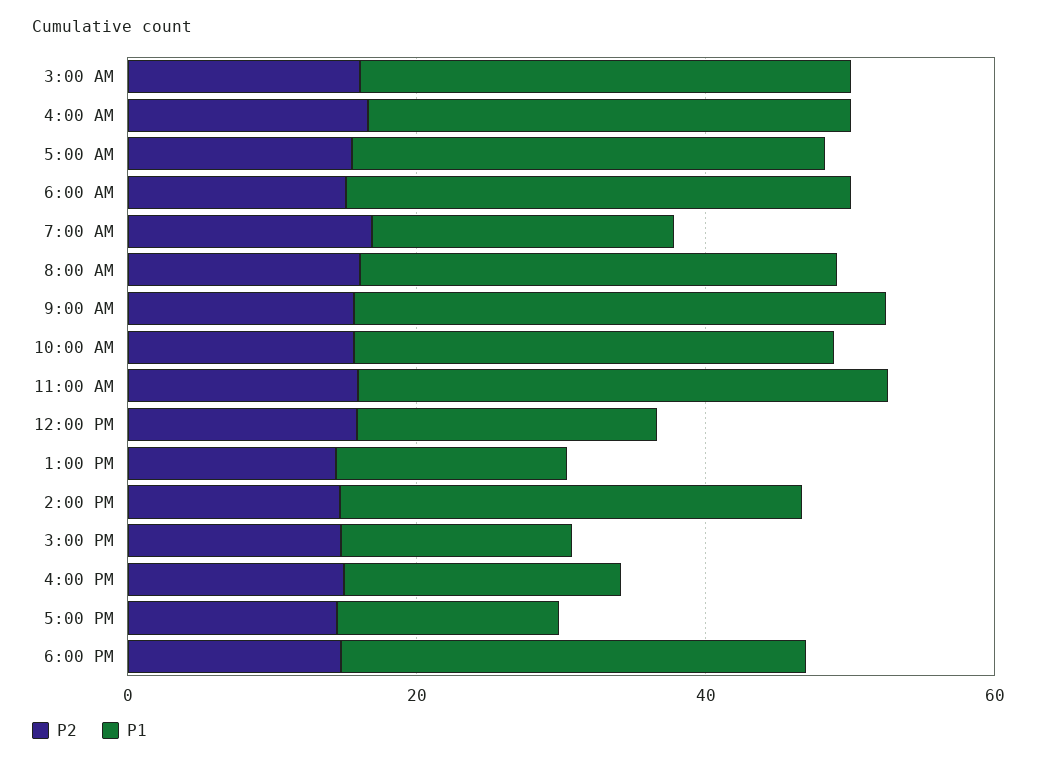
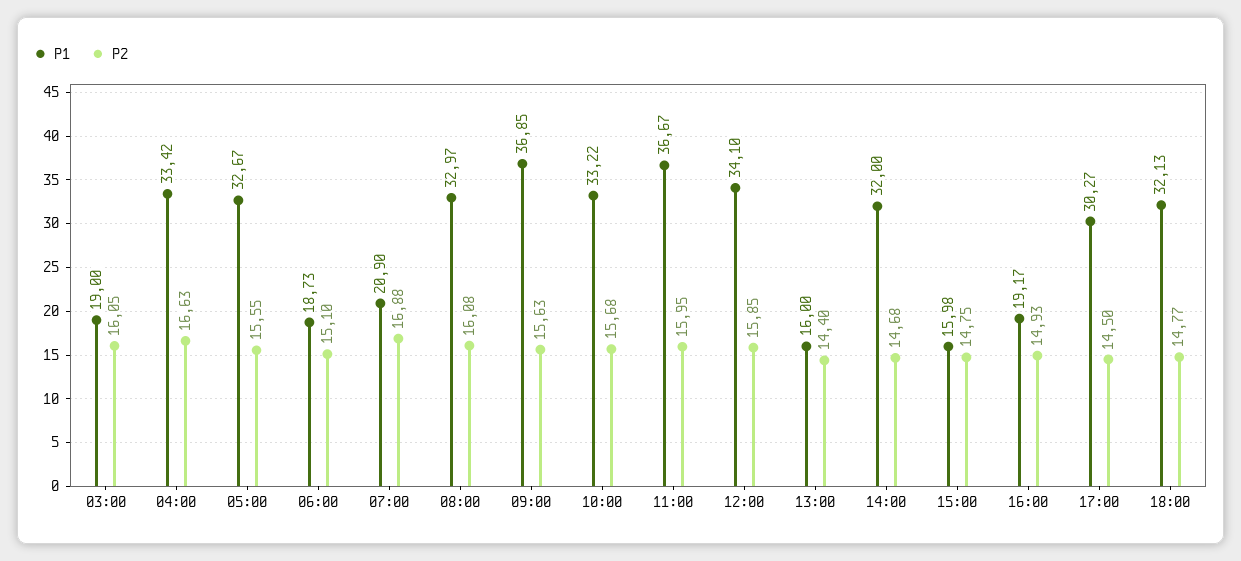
P1, 3:00 AM: 35 -> 19
P1, 6:00 AM: 35 -> 18.73
P1, 12:00 PM: 20 -> 34.1
P1, 5:00 PM: 15 -> 30.27

